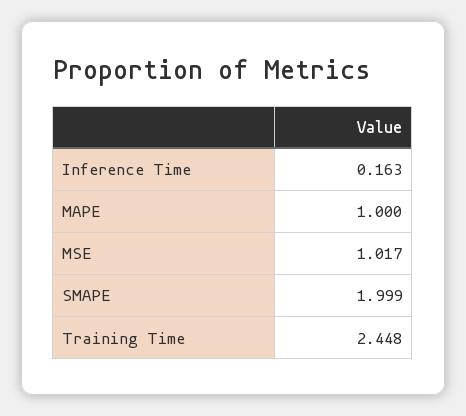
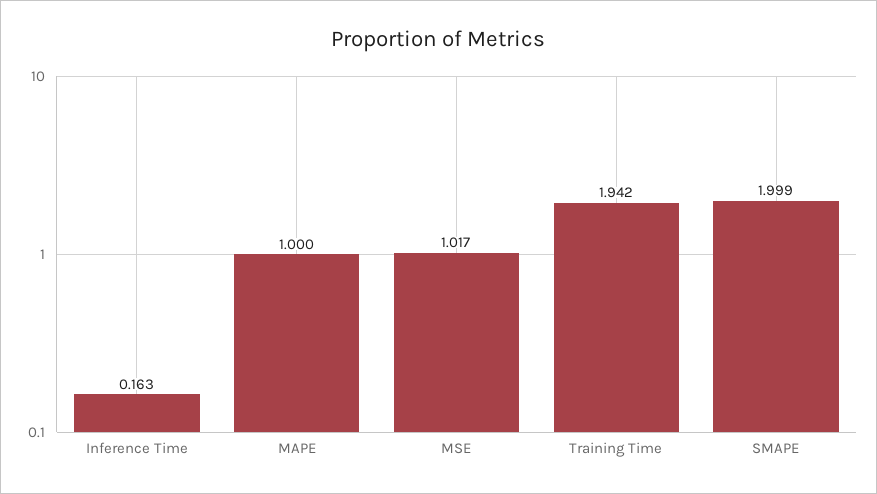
Training Time: 2.448 -> 1.942

